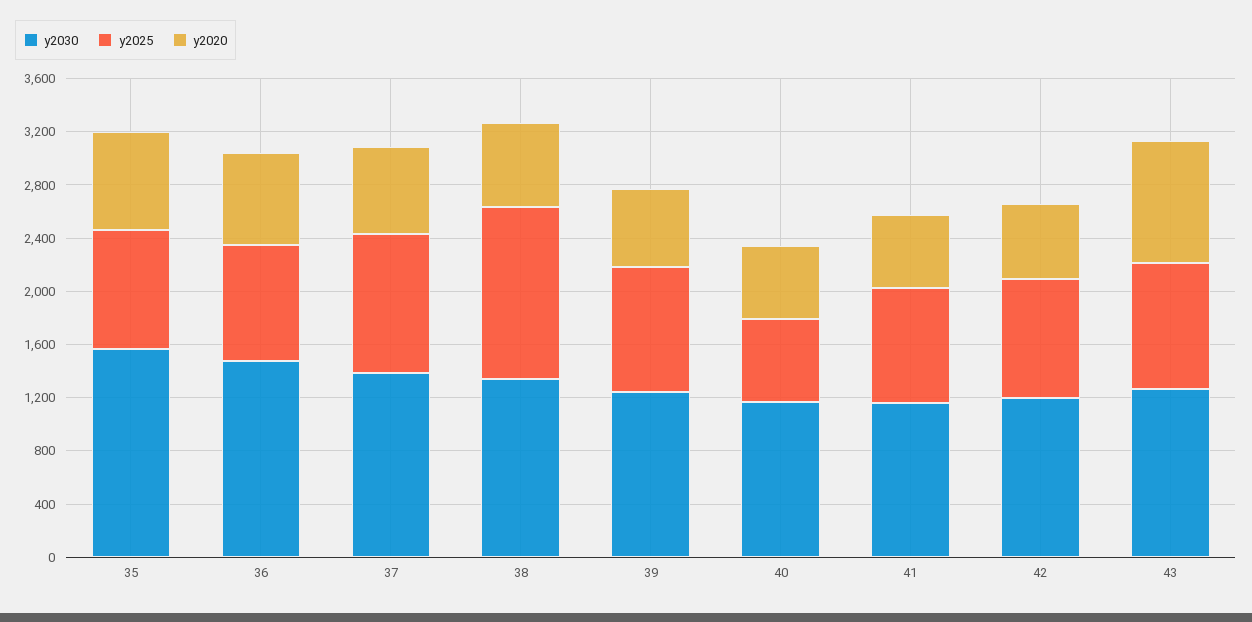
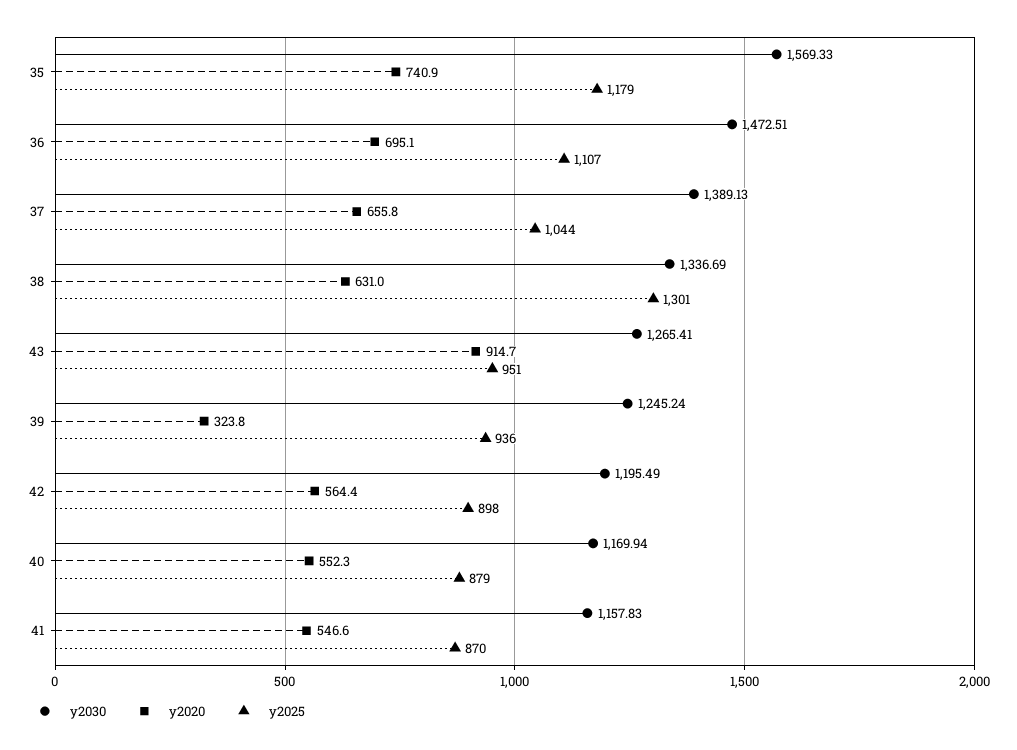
y2025, 35: 900 -> 1179
y2025, 36: 900 -> 1107
y2020, 39: 600 -> 323.8
y2025, 40: 600 -> 879

